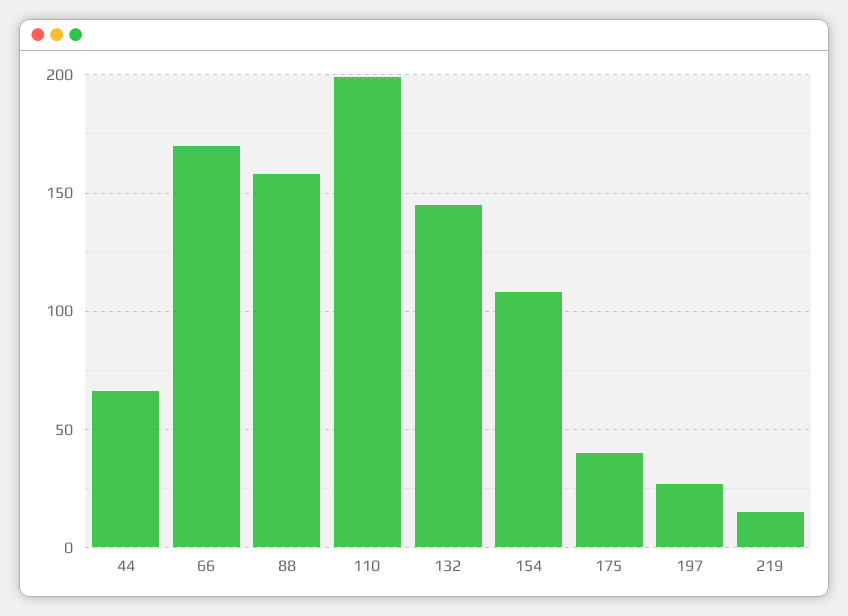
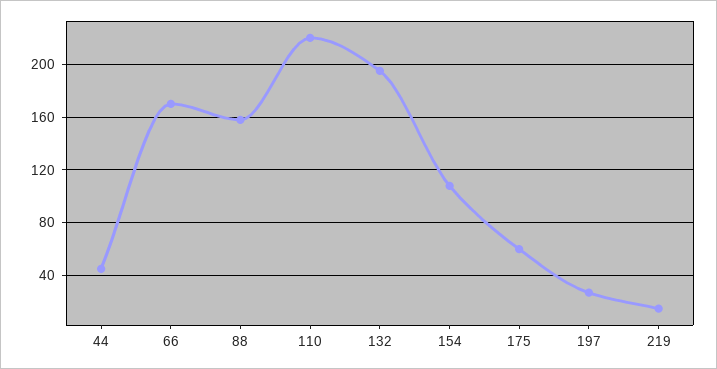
44: 65 -> 45
110: 200 -> 220
132: 145 -> 195
175: 40 -> 60

